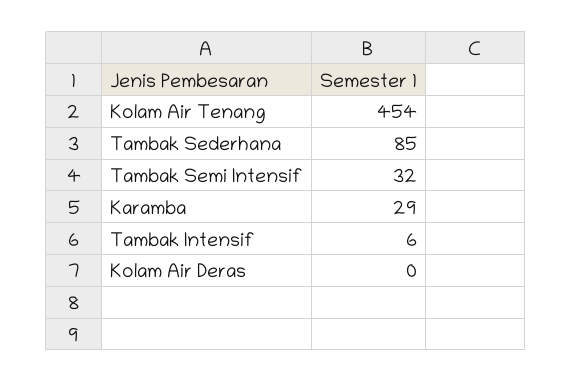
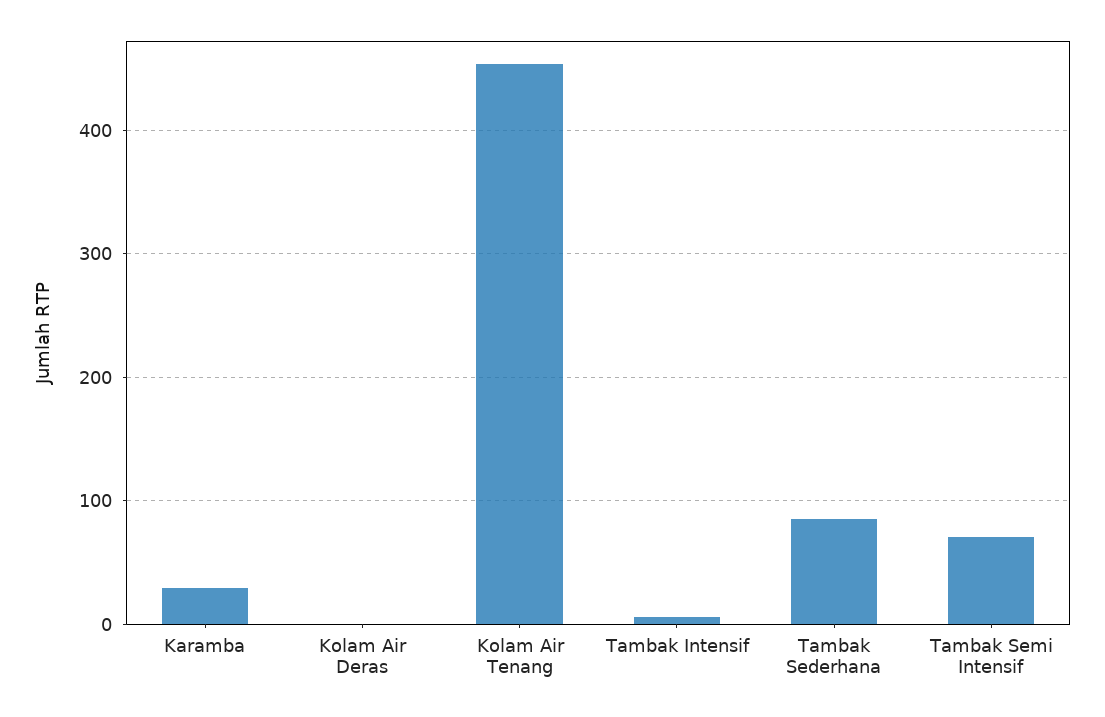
Tambak Semi Intensif: 32 -> 70

